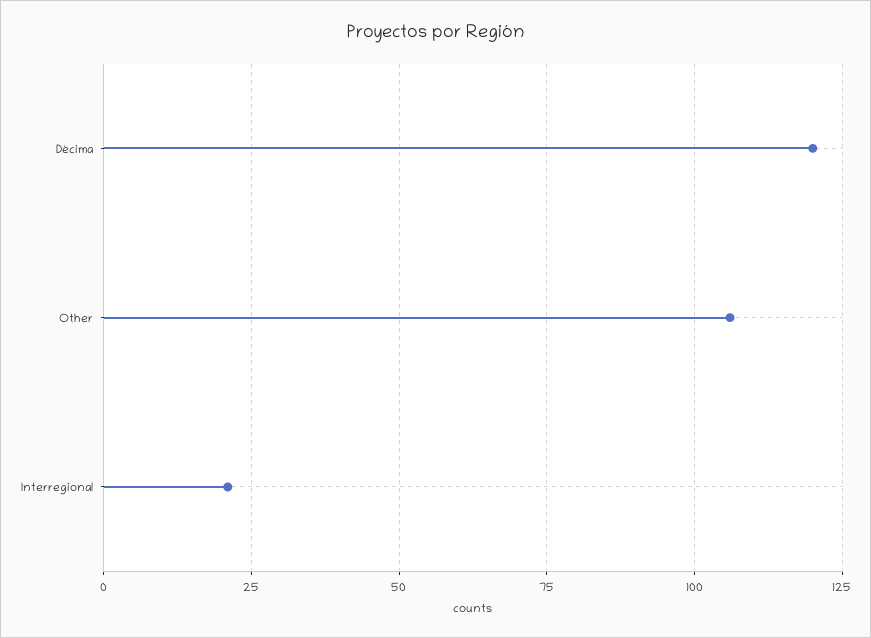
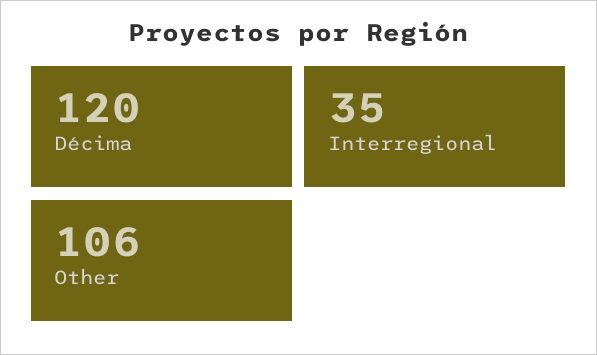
Interregional: 20 -> 35

